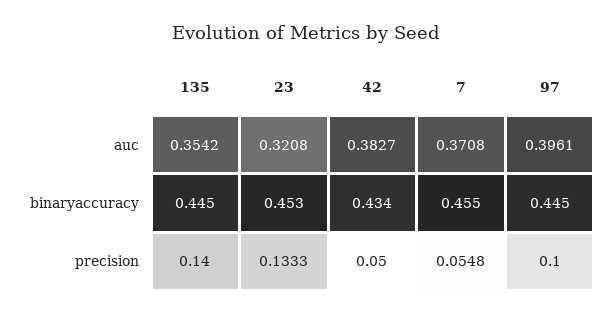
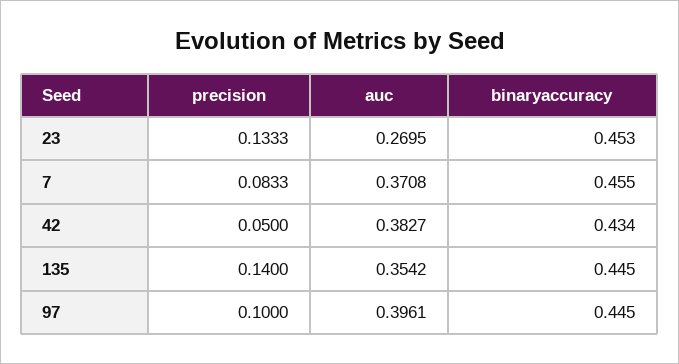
23, auc: 0.3208 -> 0.2695
7, precision: 0.0548 -> 0.0833

